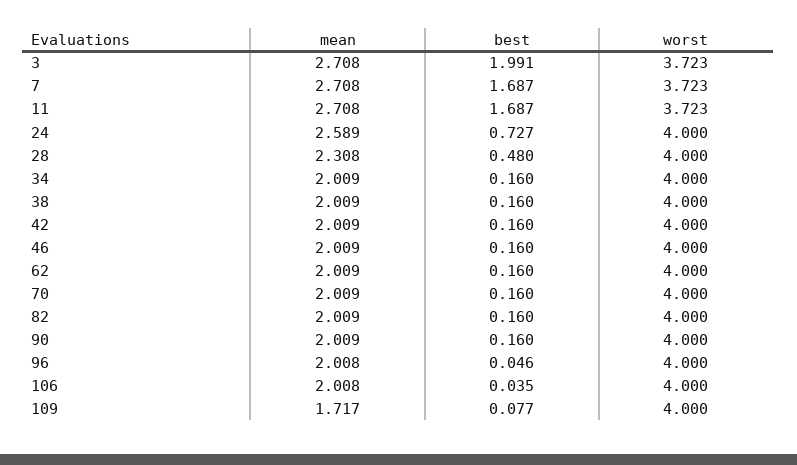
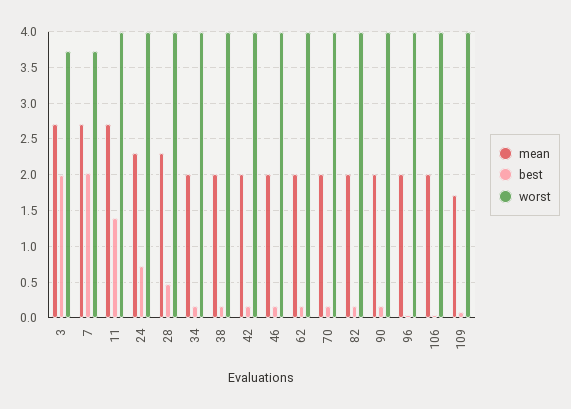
best, 7: 1.687 -> 2
best, 11: 1.687 -> 1.4
worst, 11: 3.723 -> 4
mean, 24: 2.589 -> 2.3

